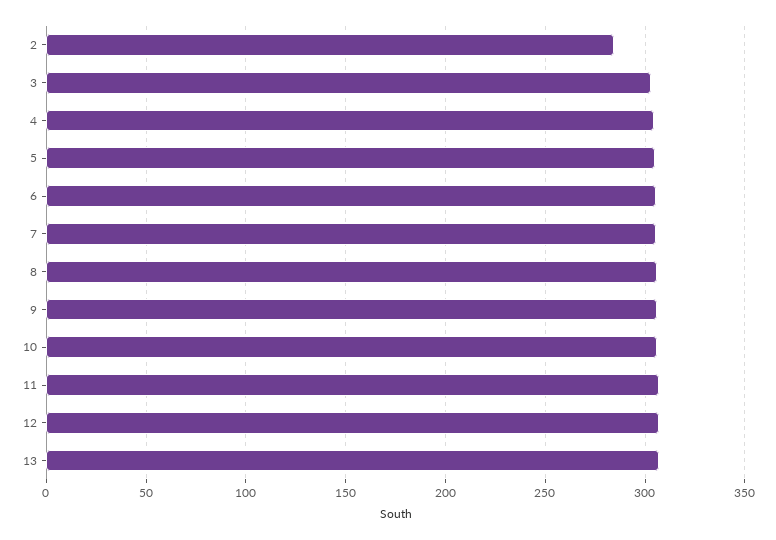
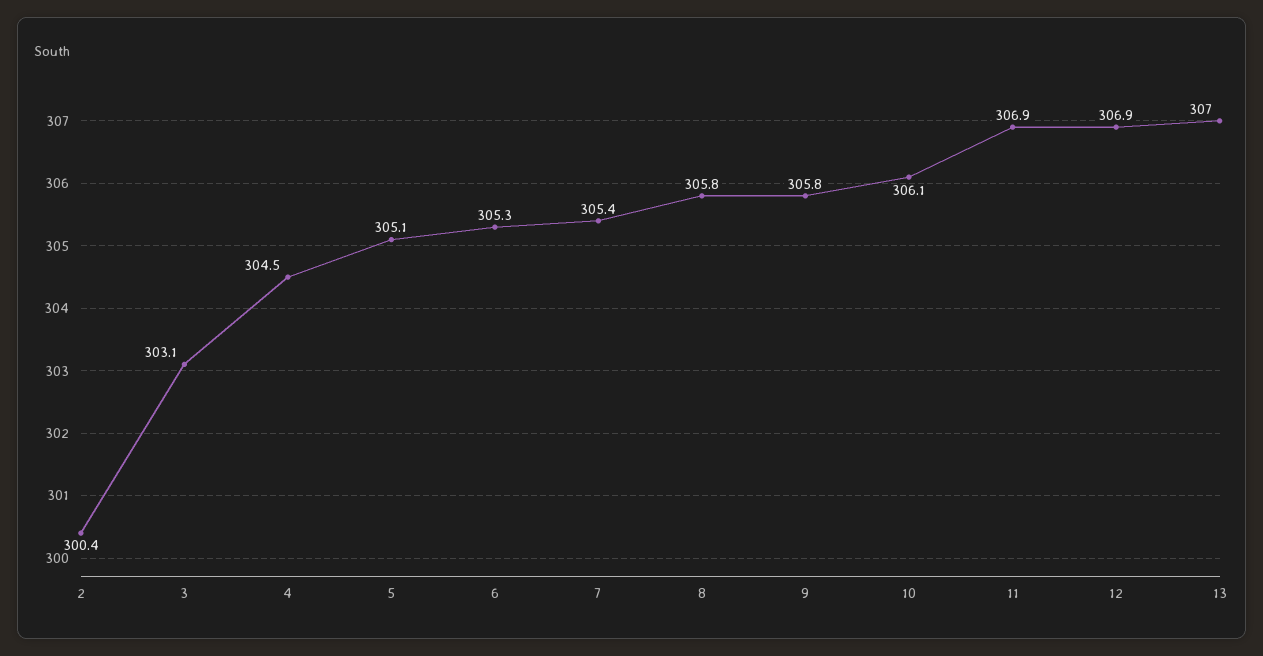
2: 285 -> 300.4

